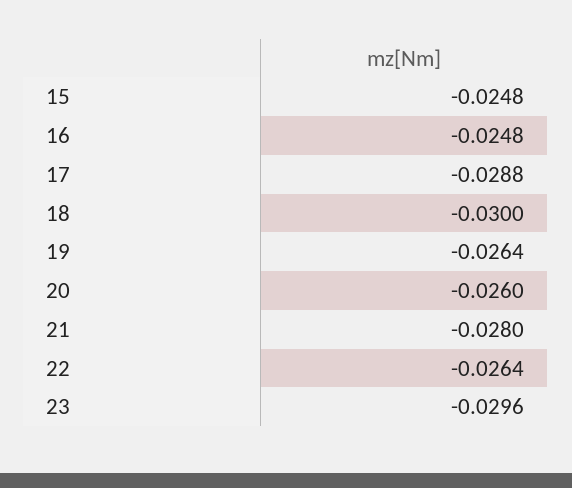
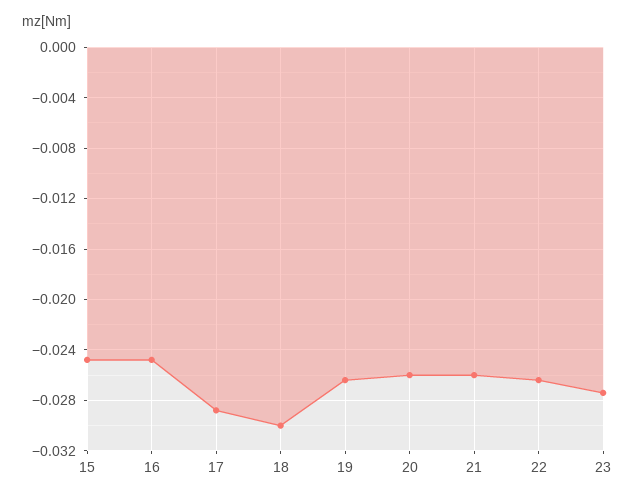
21: -0.028 -> -0.026
23: -0.0296 -> -0.0275

